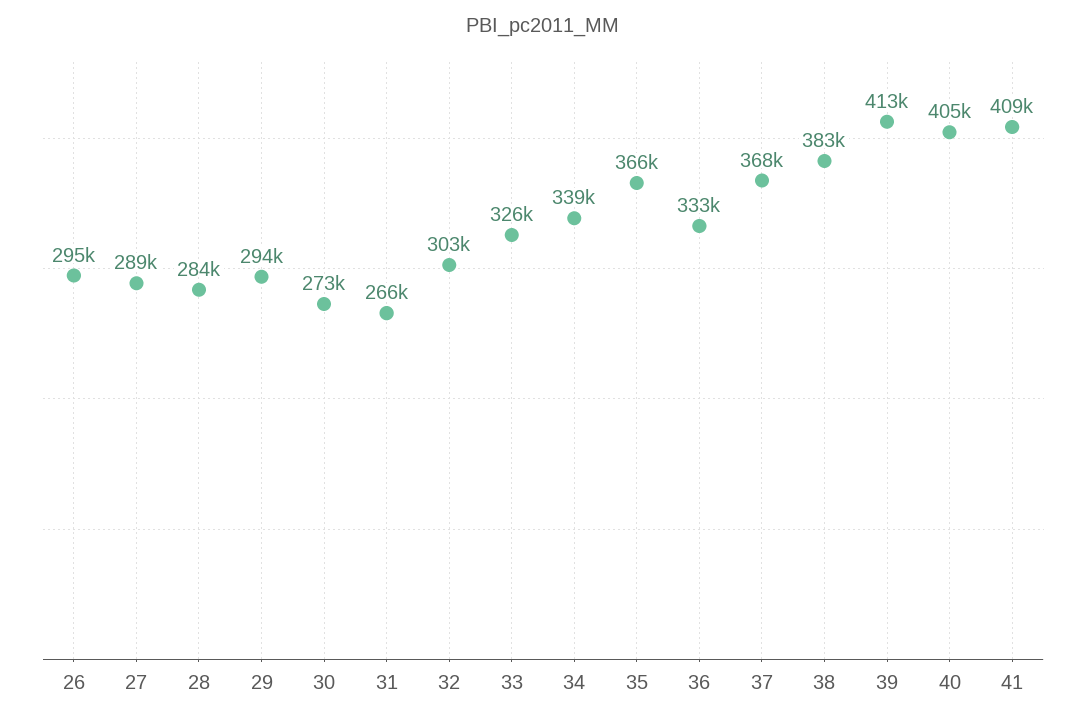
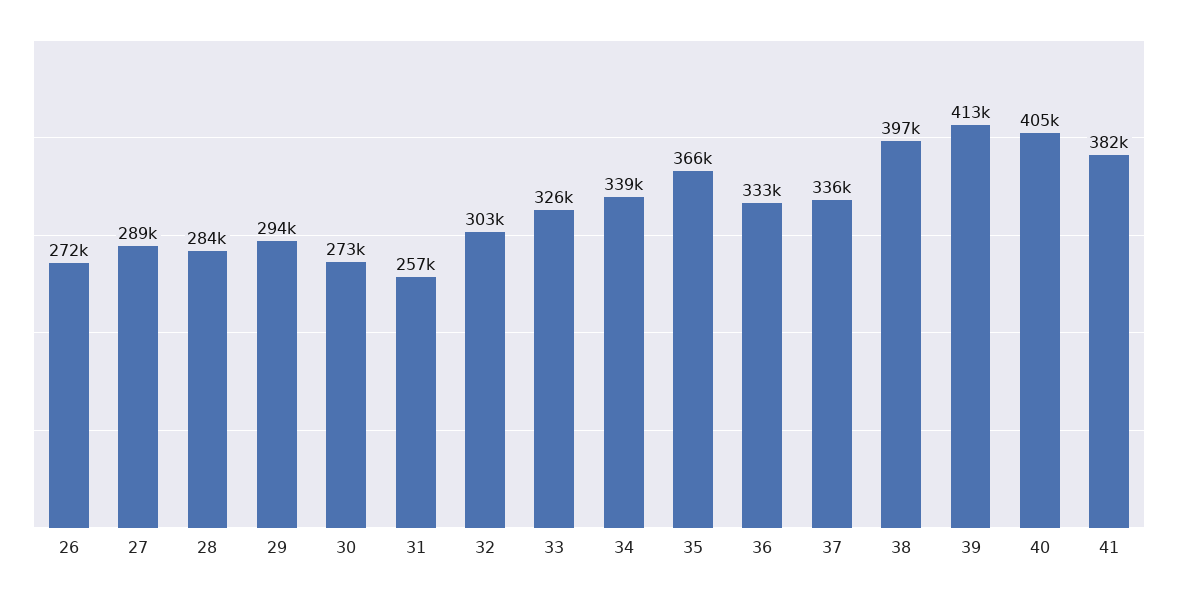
26: 295000 -> 272000
31: 266000 -> 257000
37: 368000 -> 336000
38: 383000 -> 397000
41: 409000 -> 382000

